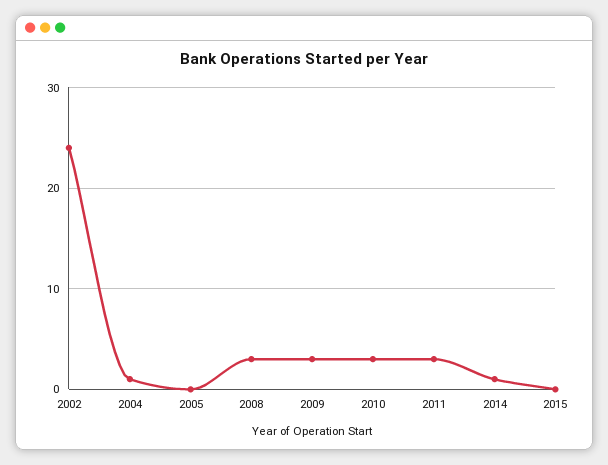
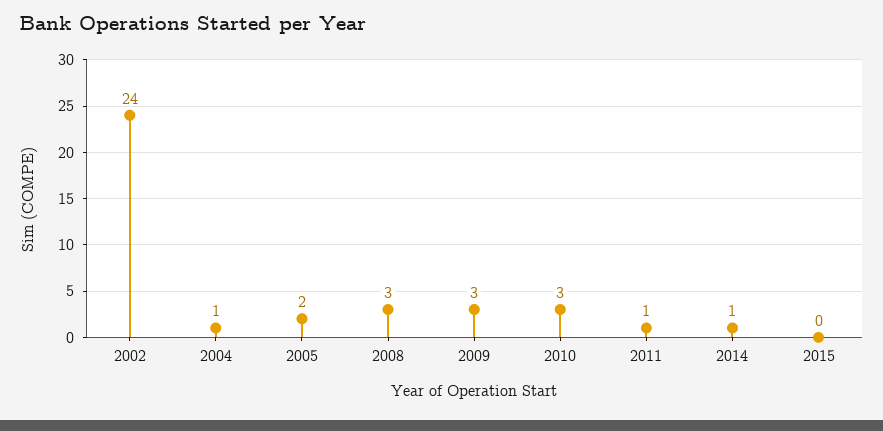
2005: 0 -> 2
2011: 3 -> 1

